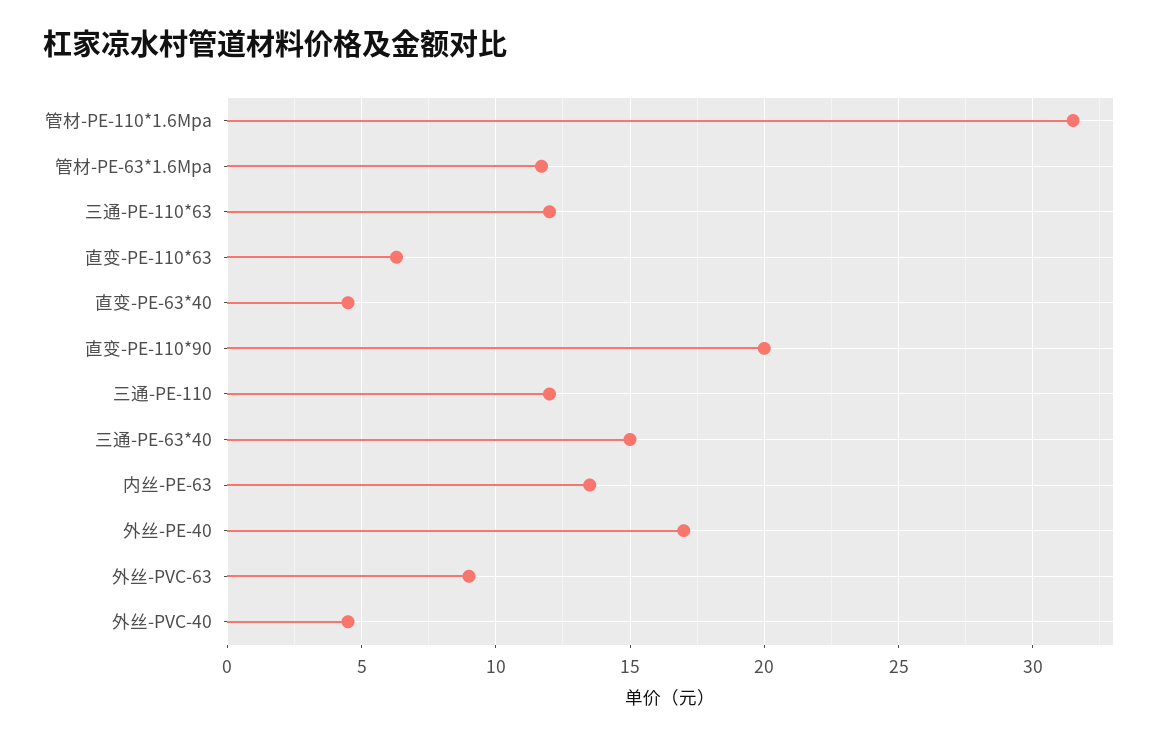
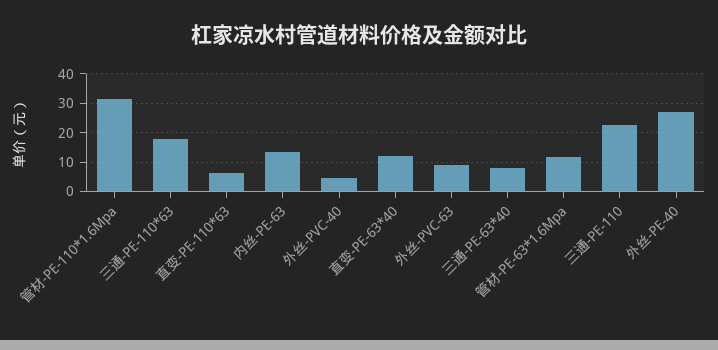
三通-PE-110*63: 12 -> 17.5
直变-PE-63*40: 4.5 -> 12.5
直变-PE-110*90: 20 -> none
三通-PE-110: 12 -> 22.5
三通-PE-63*40: 15 -> 7.5
外丝-PE-40: 17 -> 27.5

